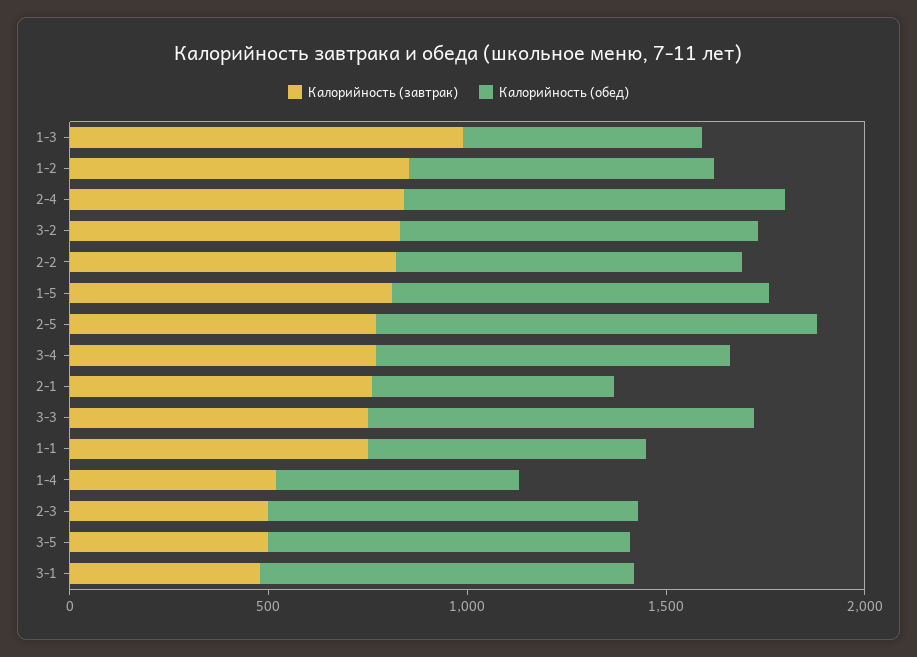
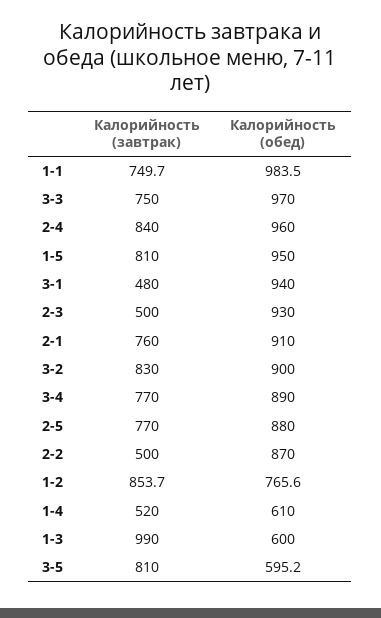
Калорийность (завтрак), 2-2: 800 -> 500
Калорийность (обед), 2-5: 1100 -> 880
Калорийность (обед), 2-1: 600 -> 910
Калорийность (обед), 1-1: 700 -> 983.5
Калорийность (завтрак), 3-5: 500 -> 810
Калорийность (обед), 3-5: 900 -> 595.2

